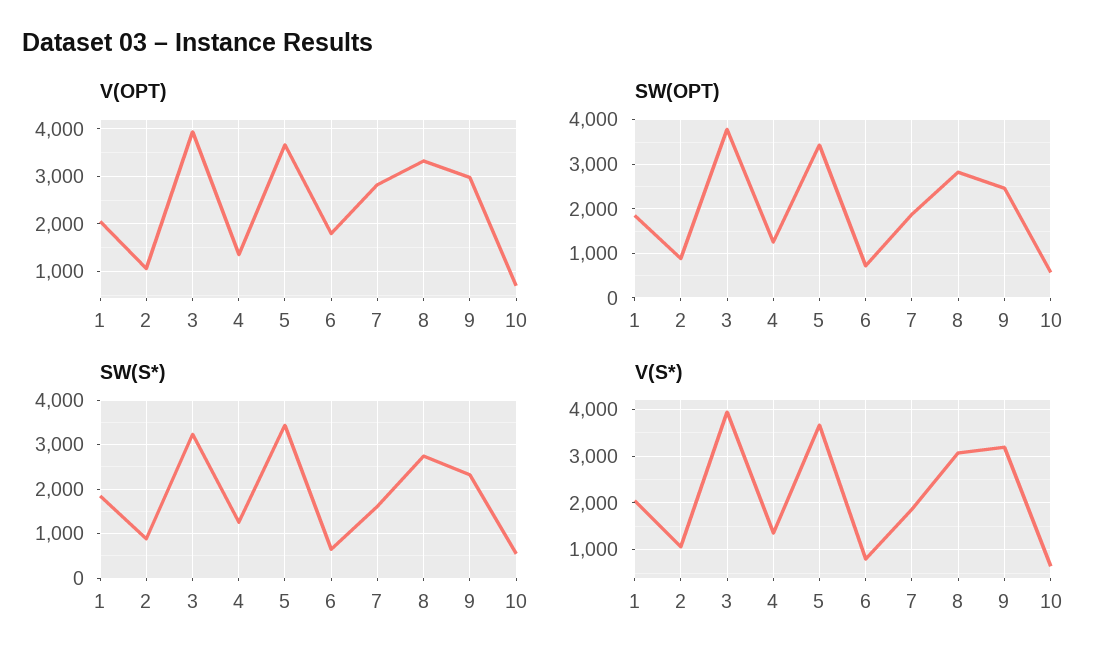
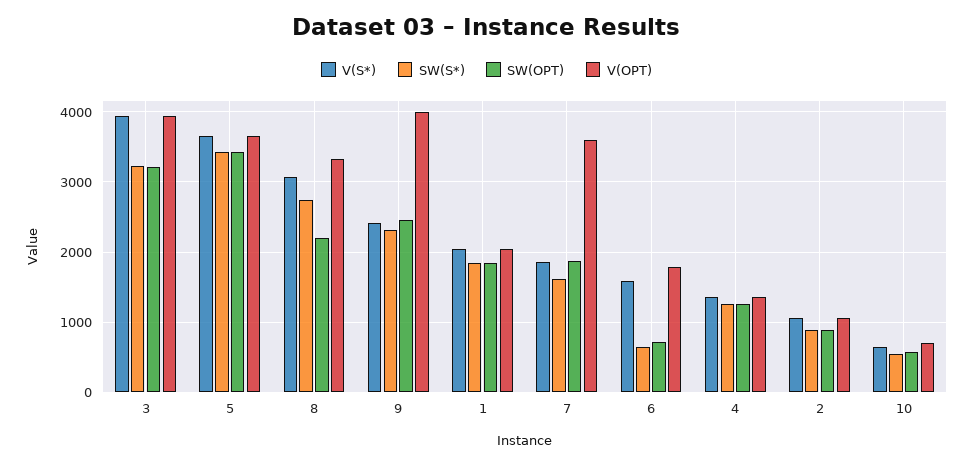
V(OPT), 7: 2800 -> 3600
V(OPT), 9: 3000 -> 4000
SW(OPT), 3: 3800 -> 3200
SW(OPT), 8: 2800 -> 2200
V(S*), 6: 800 -> 1600
V(S*), 9: 3200 -> 2400

